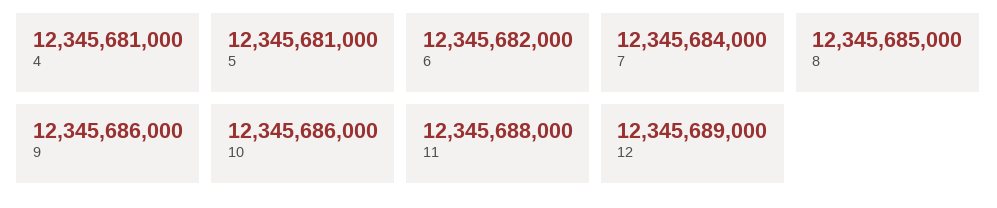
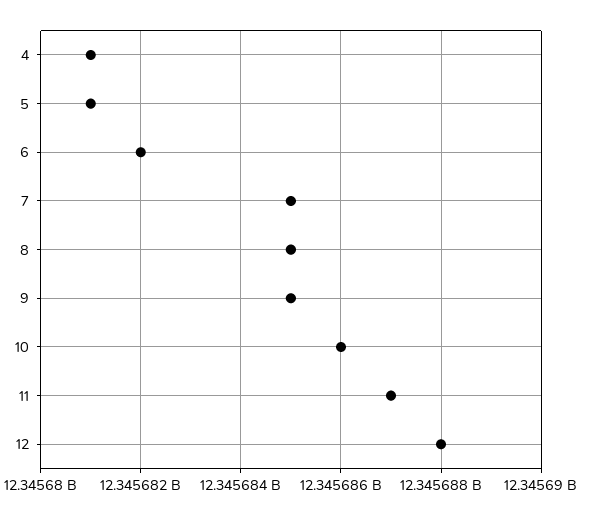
7: 12345684000 -> 12345685000
9: 12345686000 -> 12345685000
11: 12345688000 -> 12345687000
12: 12345689000 -> 12345688000

